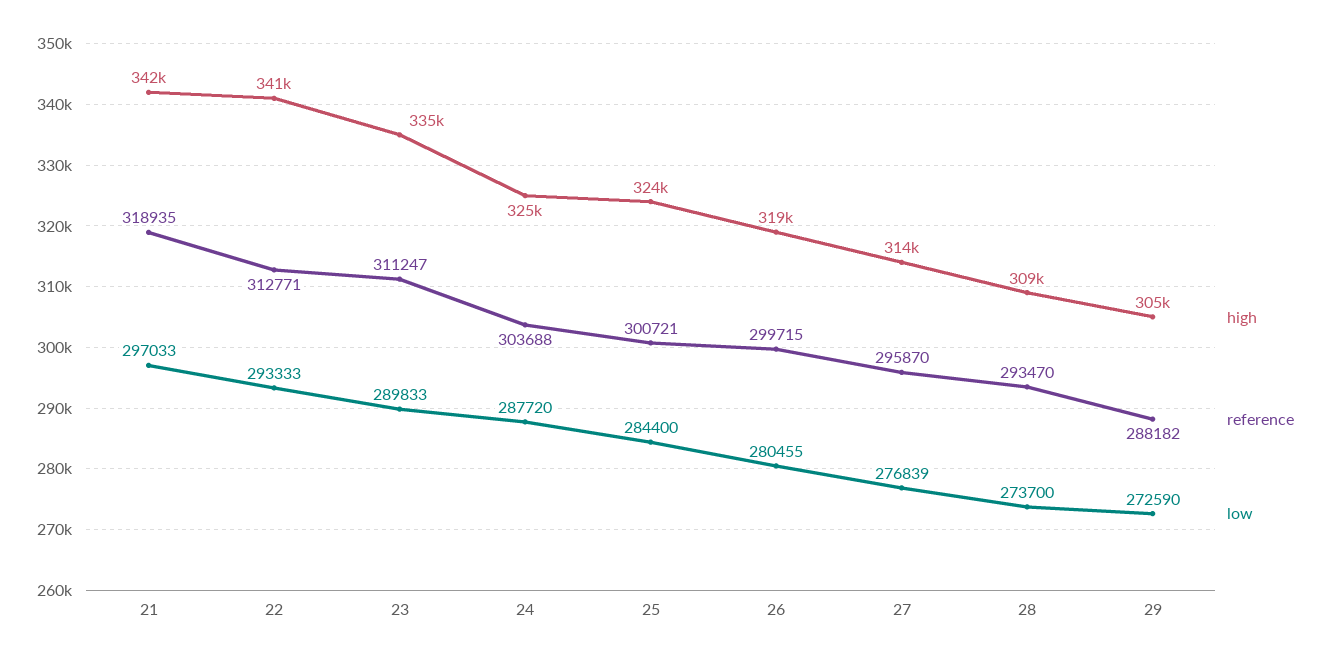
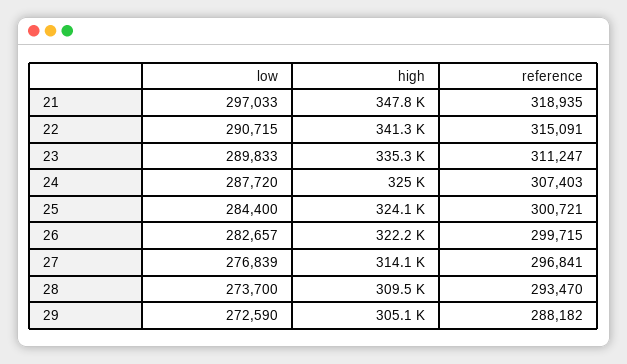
high, 21: 342000 -> 347800
reference, 22: 312771 -> 315091
low, 22: 293333 -> 290715
reference, 24: 303688 -> 307403
high, 26: 319000 -> 322200
low, 26: 280455 -> 282657
reference, 27: 295870 -> 296841

